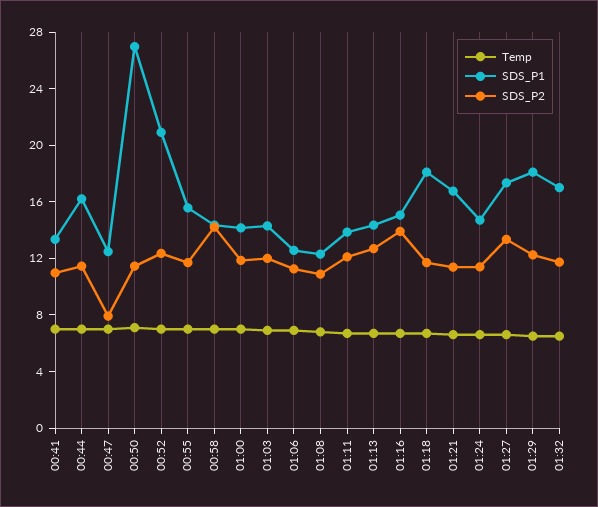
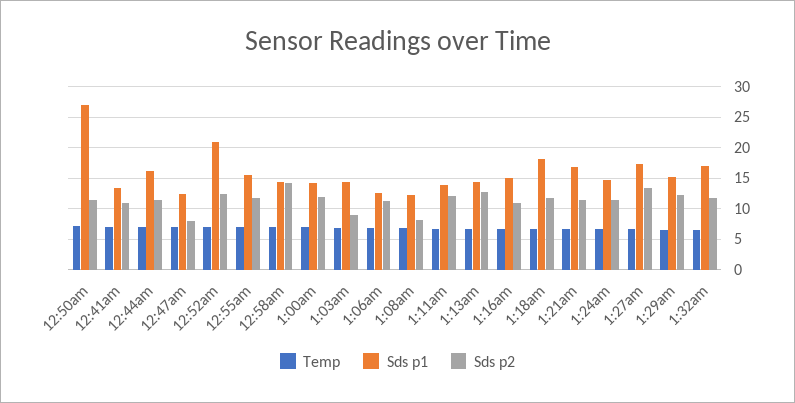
SDS_P2, 01:03: 12 -> 9
SDS_P2, 01:08: 11 -> 8
SDS_P2, 01:16: 14 -> 11
SDS_P1, 01:29: 18 -> 15

